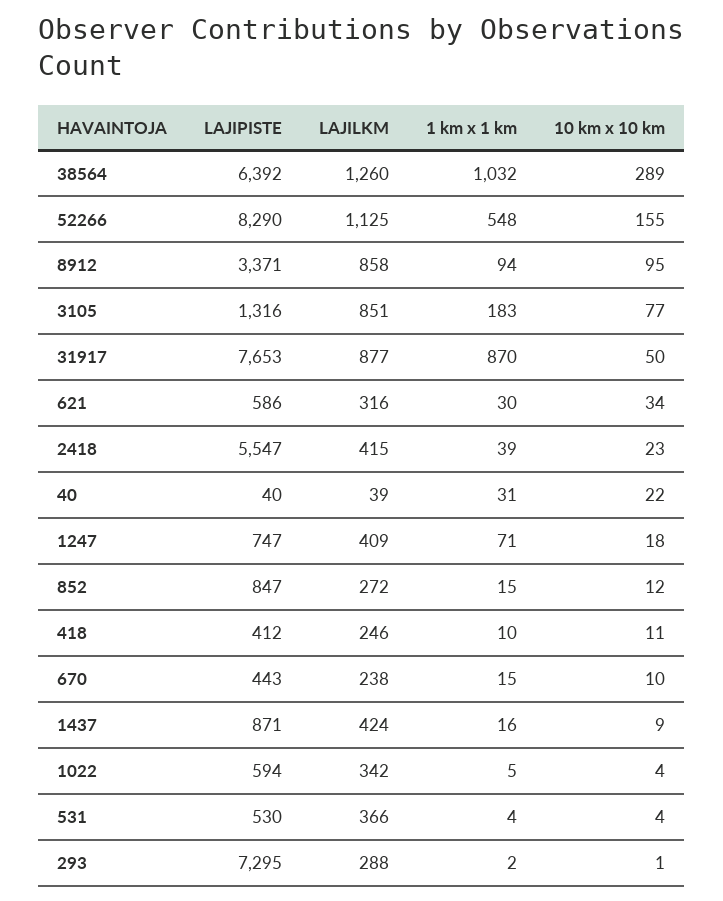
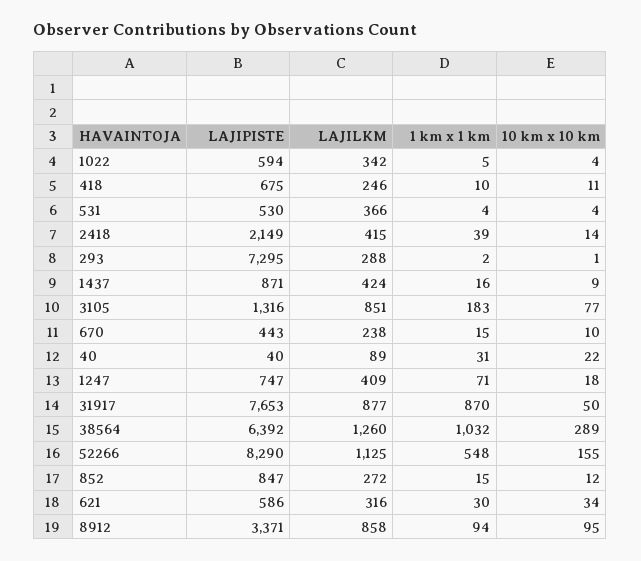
LAJIPISTE, 2418: 5547 -> 2149
10 km x 10 km, 2418: 23 -> 14
LAJILKM, 40: 39 -> 89
LAJIPISTE, 418: 412 -> 675

